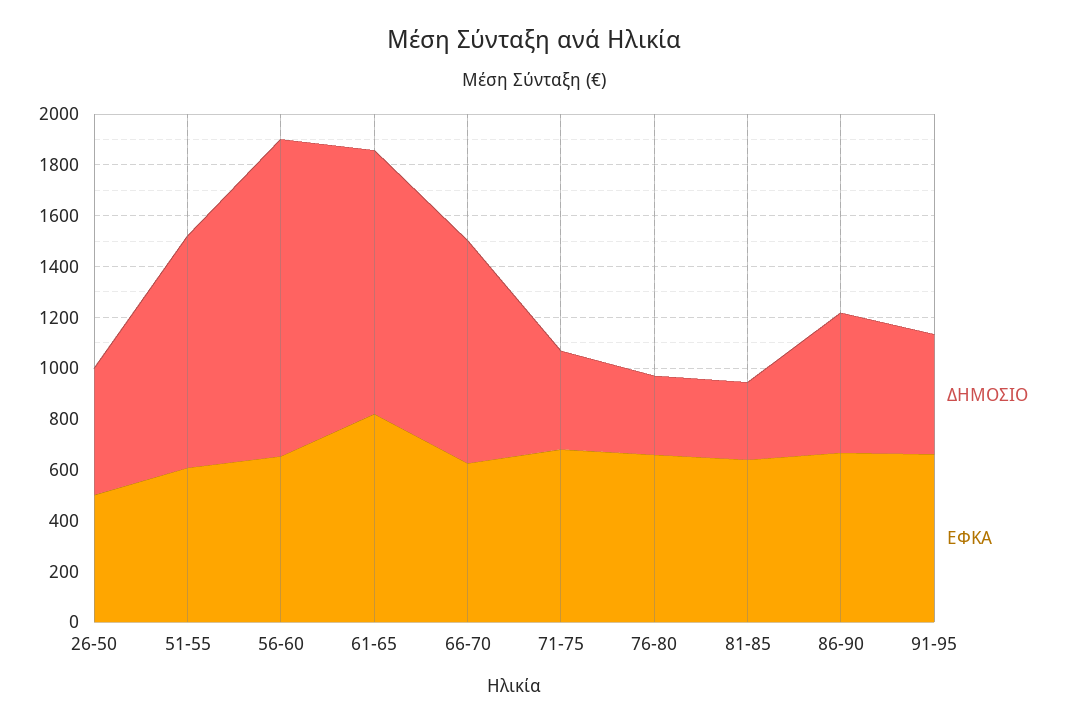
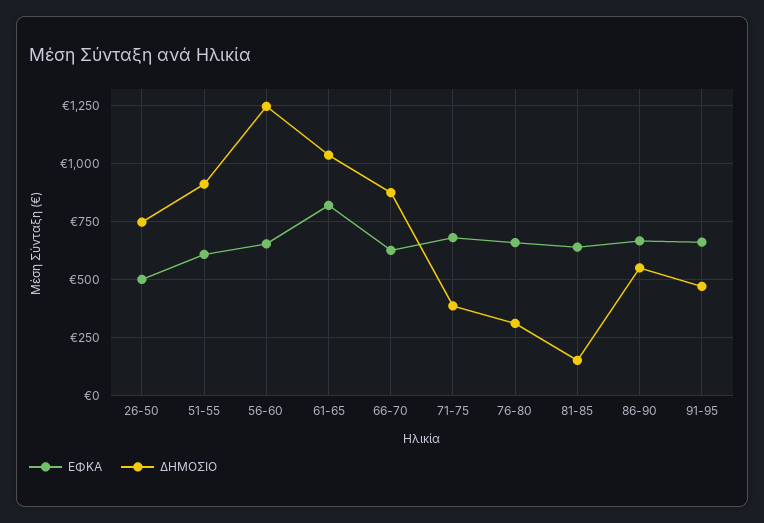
ΔΗΜΟΣΙΟ, 26-50: 500 -> 750
ΔΗΜΟΣΙΟ, 81-85: 300 -> 150

